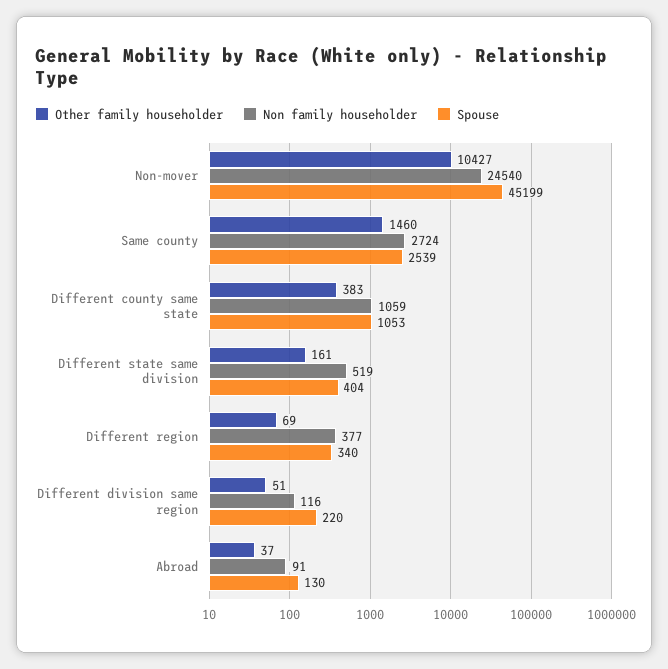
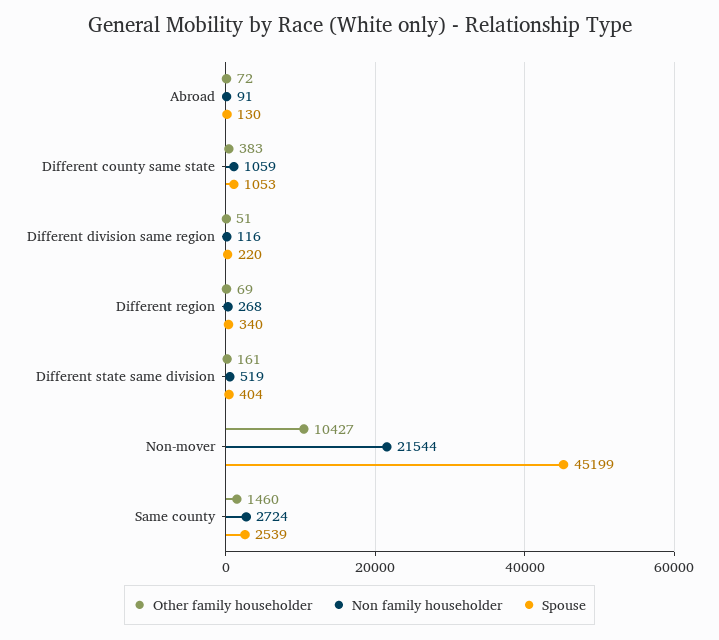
Non family householder, Non-mover: 24540 -> 21544
Non family householder, Different region: 377 -> 268
Other family householder, Abroad: 37 -> 72

